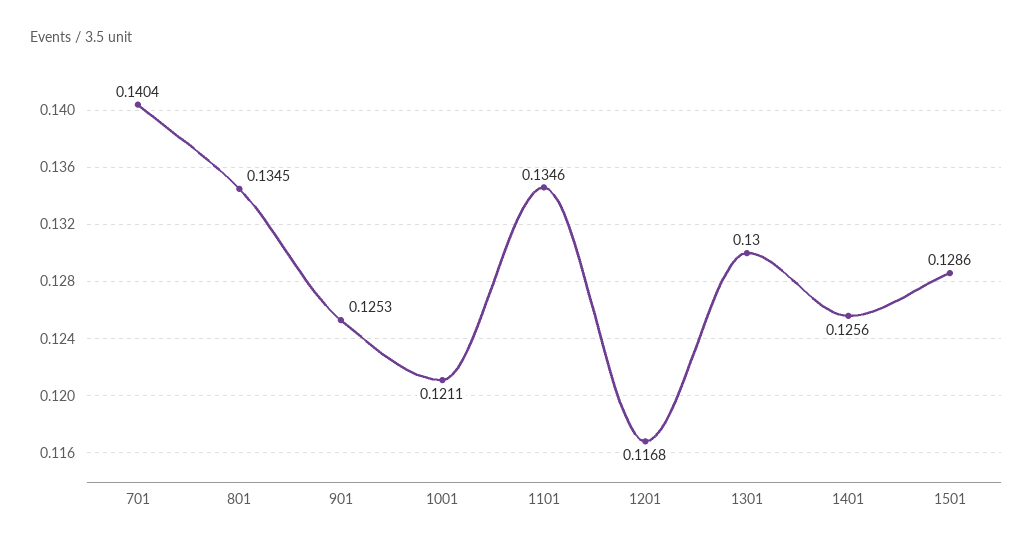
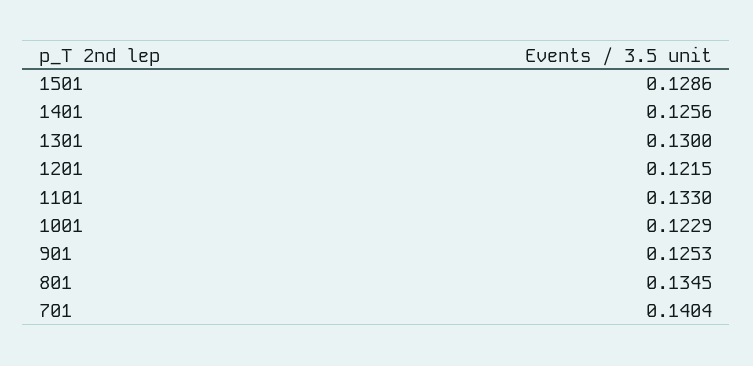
1001: 0.1211 -> 0.1229
1101: 0.1346 -> 0.133
1201: 0.1168 -> 0.1215

